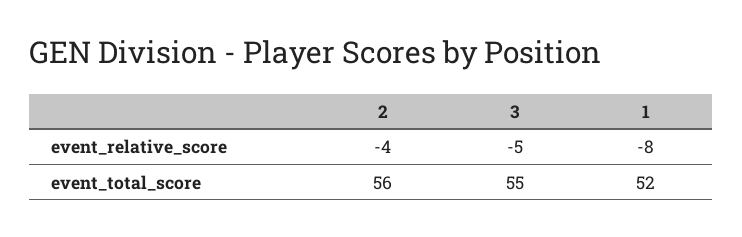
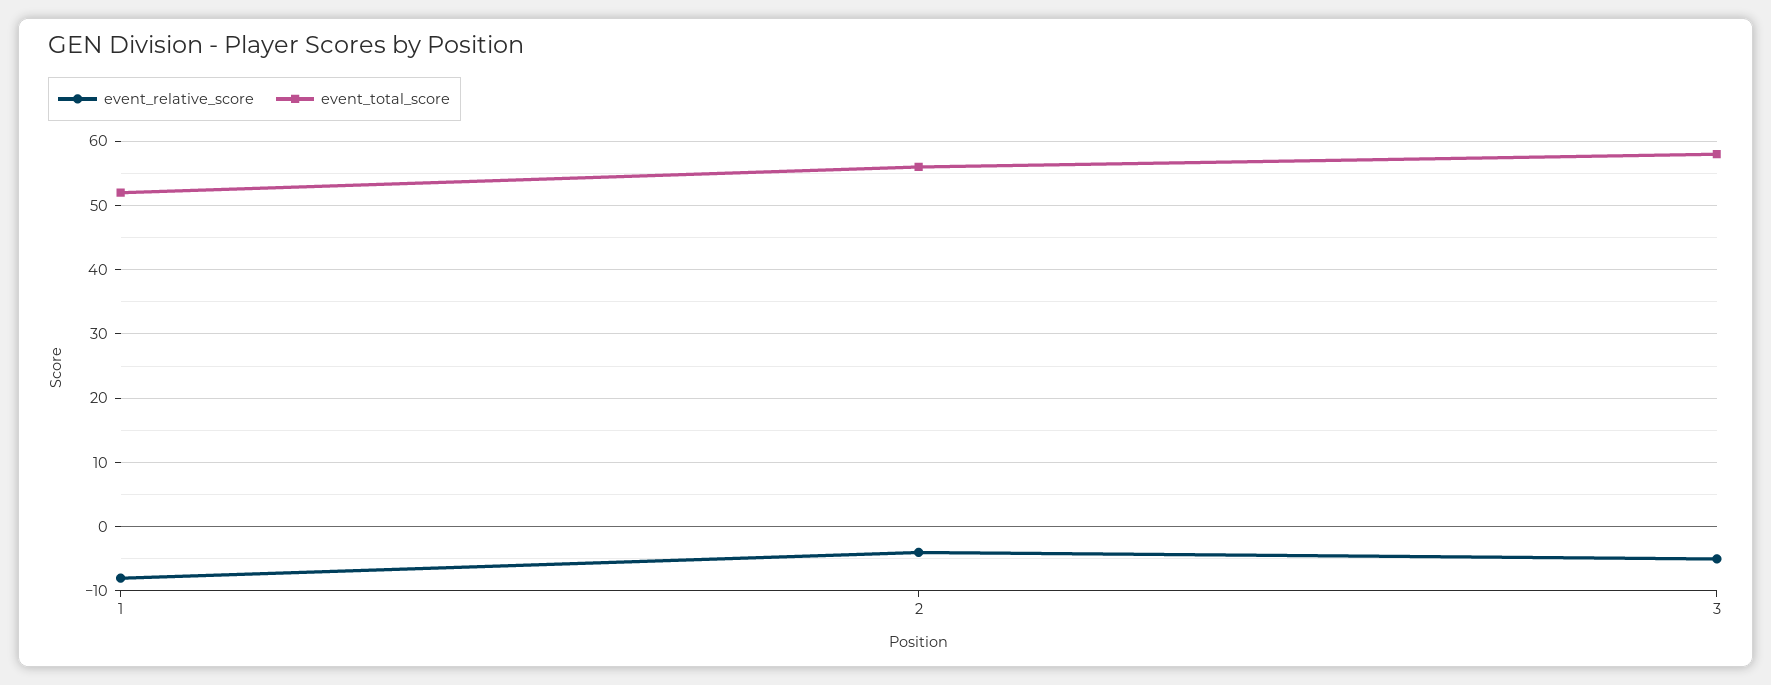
event_total_score, 3: 55 -> 58

